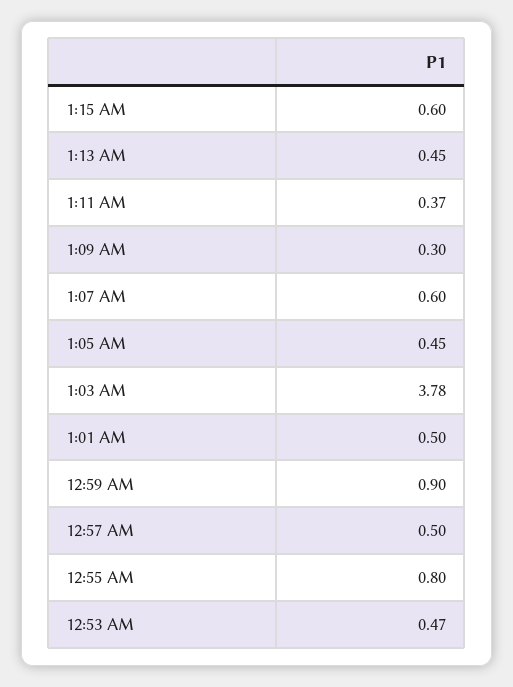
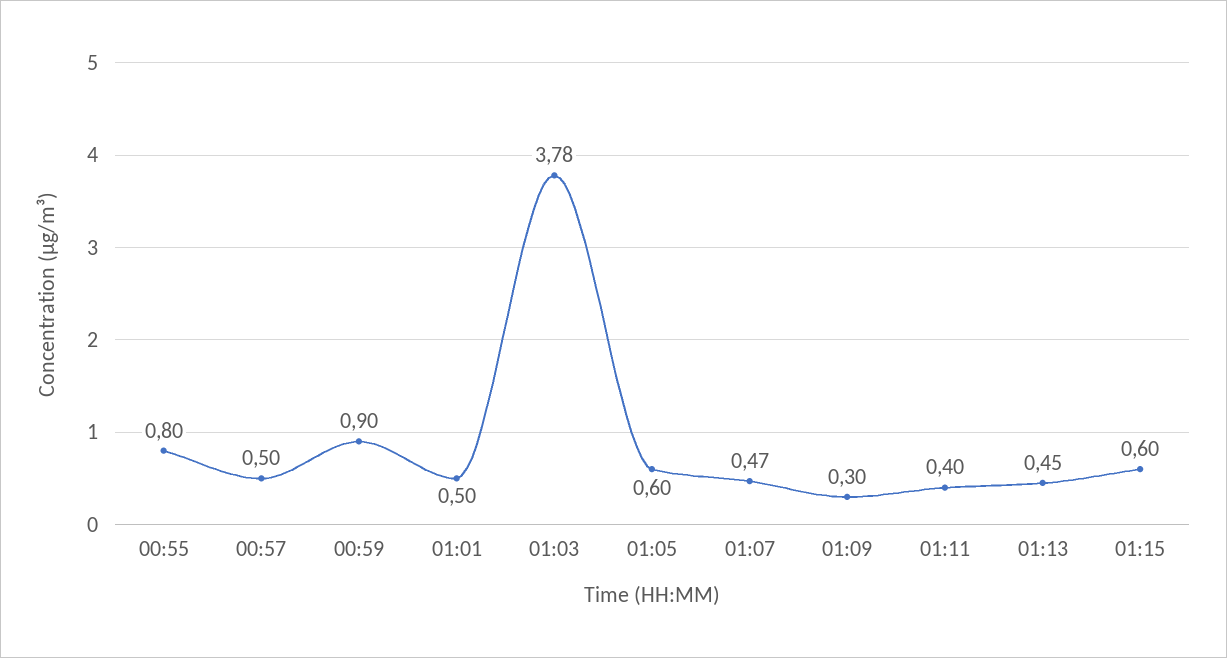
1:11 AM: 0.37 -> 0.4
1:07 AM: 0.6 -> 0.47
1:05 AM: 0.45 -> 0.6
12:53 AM: 0.47 -> none

